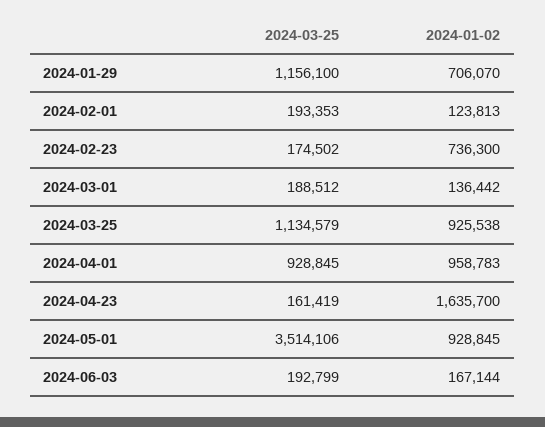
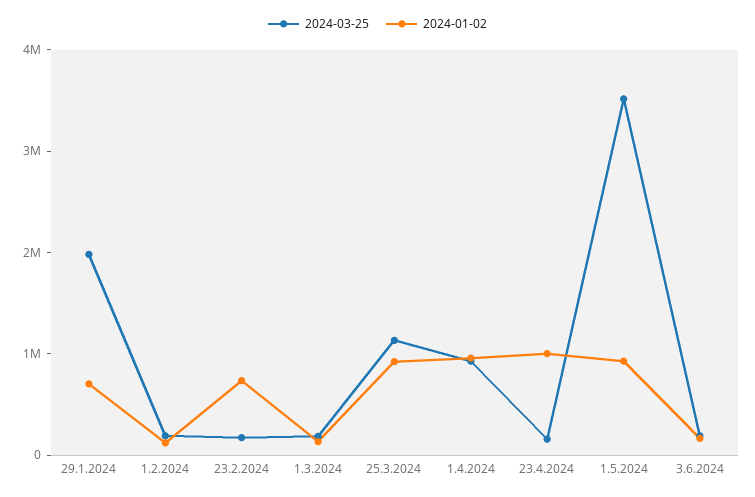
2024-03-25, 2024-01-29: 1156100 -> 2000000
2024-01-02, 2024-04-23: 1635700 -> 1000000

